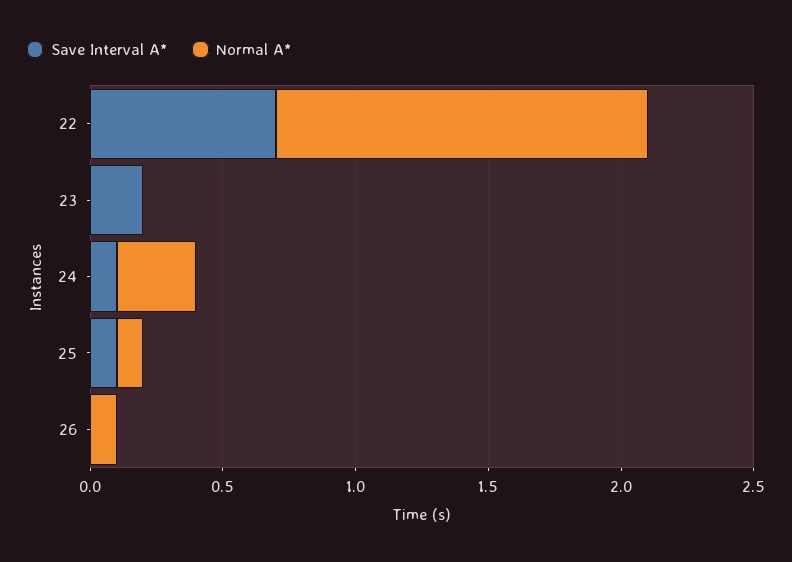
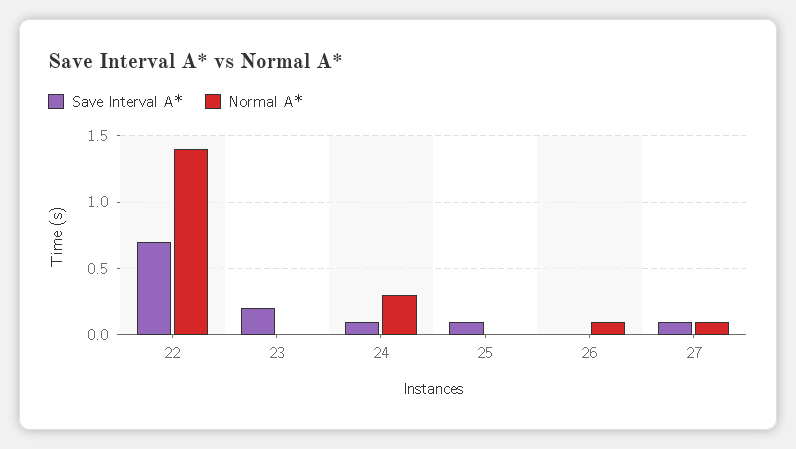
Normal A*, 25: 0.1 -> 0
Save Interval A*, 27: none -> 0.1
Normal A*, 27: none -> 0.1

